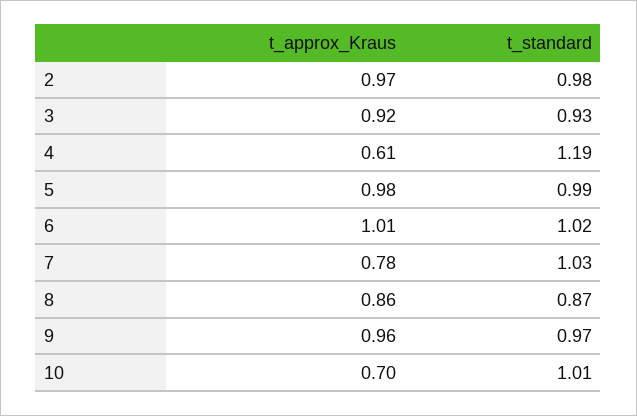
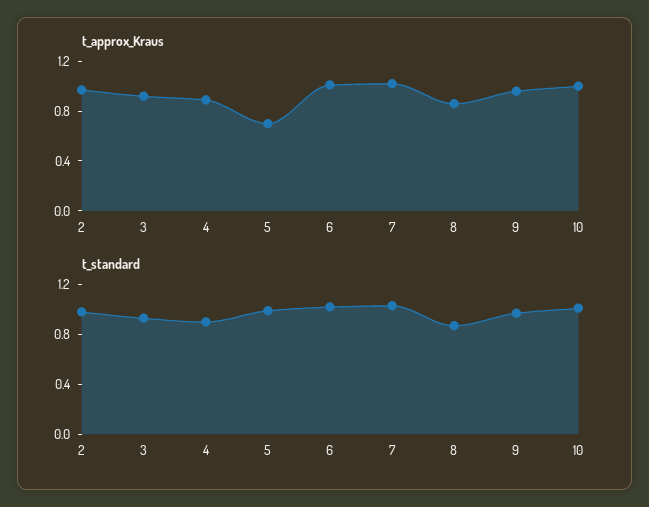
t_approx_Kraus, 4: 0.61 -> 0.9
t_standard, 4: 1.19 -> 0.9
t_approx_Kraus, 5: 0.98 -> 0.7
t_approx_Kraus, 7: 0.78 -> 1
t_approx_Kraus, 10: 0.7 -> 1

